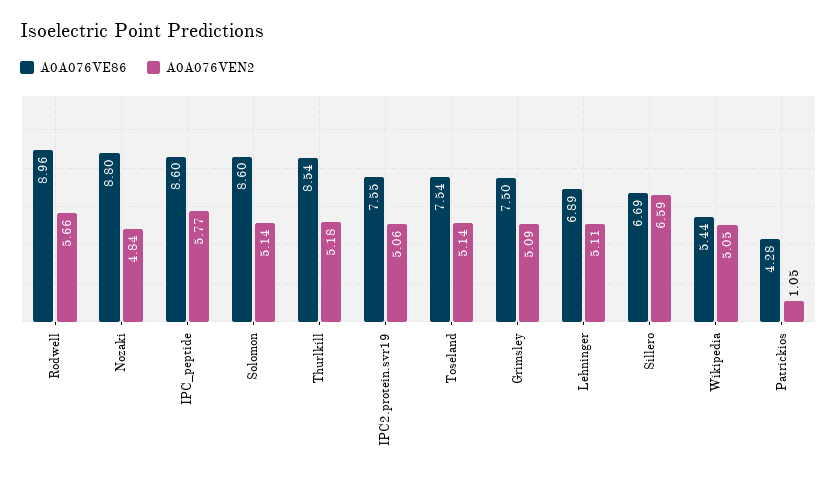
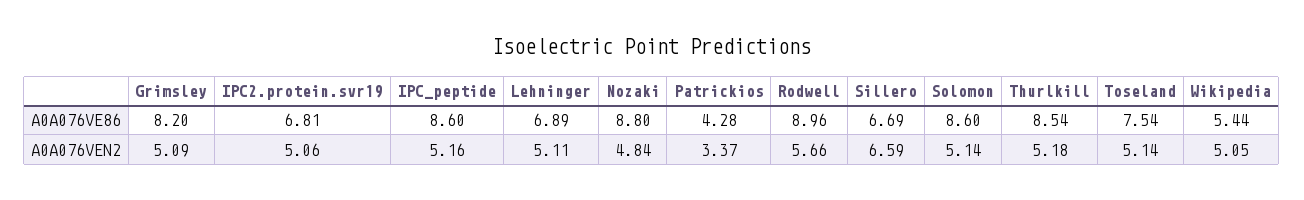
A0A076VEN2, IPC_peptide: 5.77 -> 5.16
A0A076VE86, IPC2.protein.svr19: 7.55 -> 6.81
A0A076VE86, Grimsley: 7.5 -> 8.2
A0A076VEN2, Patrickios: 1.05 -> 3.37

